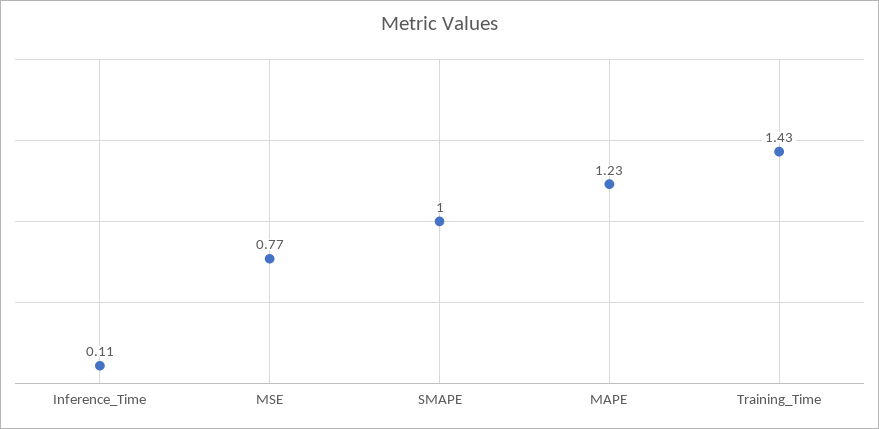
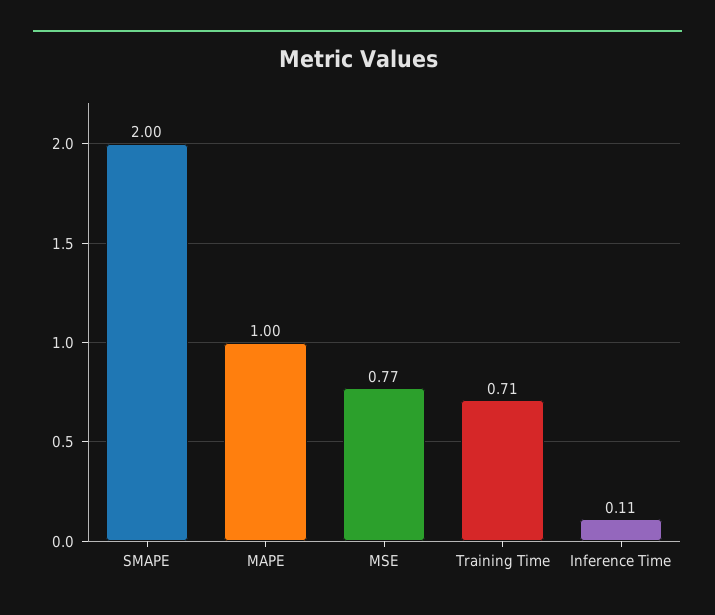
SMAPE: 1 -> 2
MAPE: 1.23 -> 1
Training_Time: 1.43 -> 0.71

